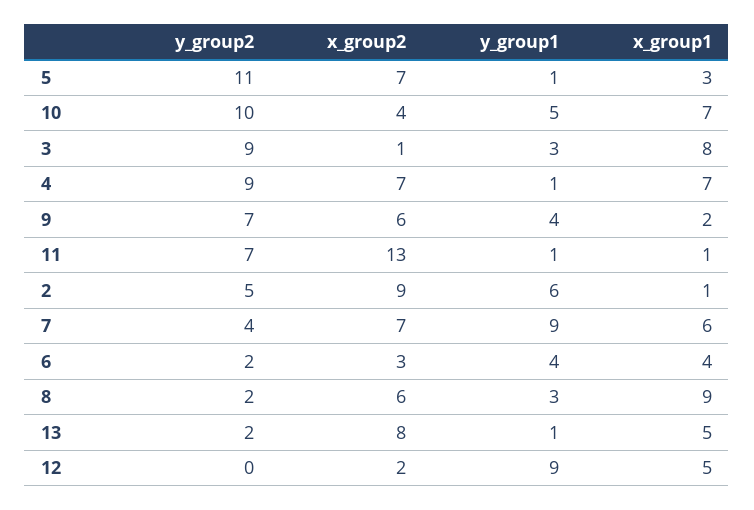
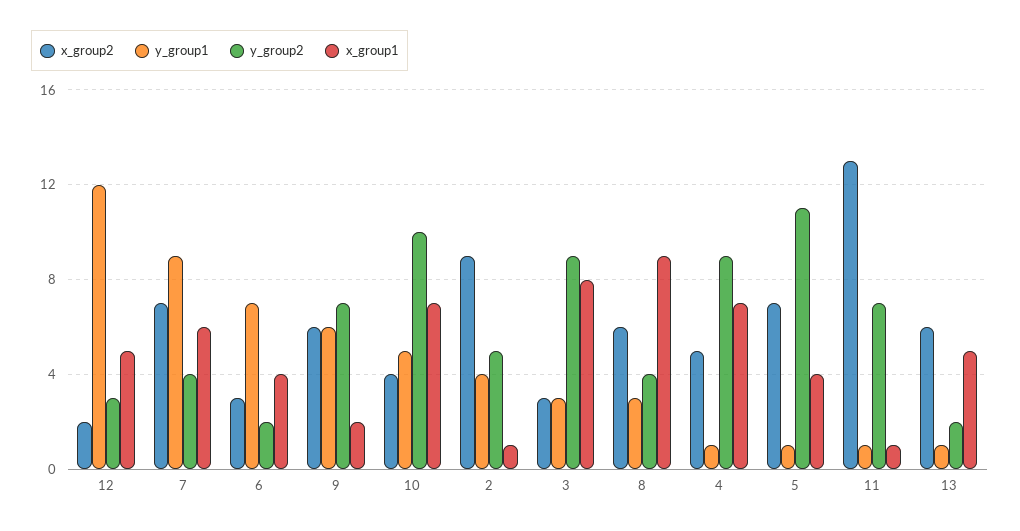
x_group1, 5: 3 -> 4
x_group2, 3: 1 -> 3
x_group2, 4: 7 -> 5
y_group1, 9: 4 -> 6
y_group1, 2: 6 -> 4
y_group1, 6: 4 -> 7
y_group2, 8: 2 -> 4
x_group2, 13: 8 -> 6
y_group2, 12: 0 -> 3
y_group1, 12: 9 -> 12

